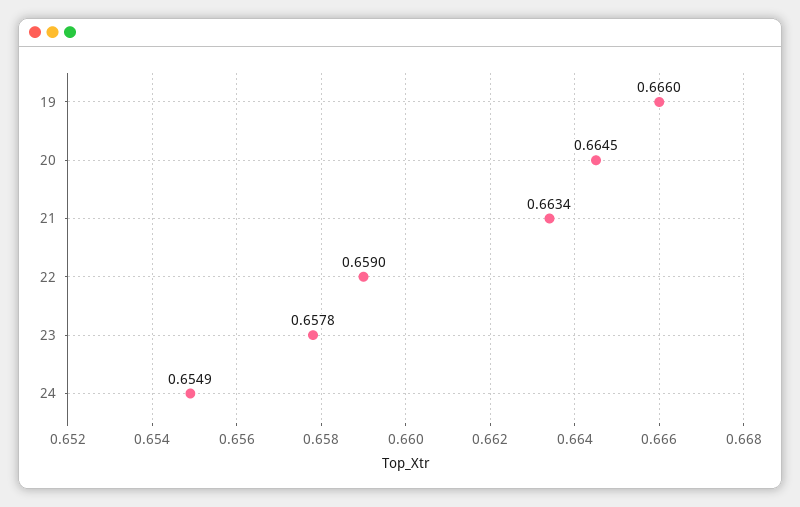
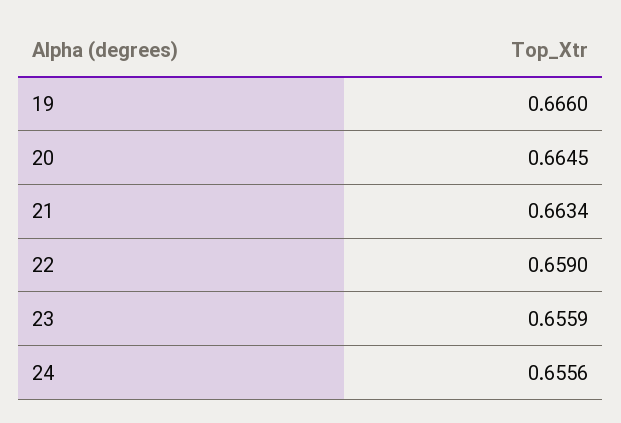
23: 0.6578 -> 0.6559
24: 0.6549 -> 0.6556

